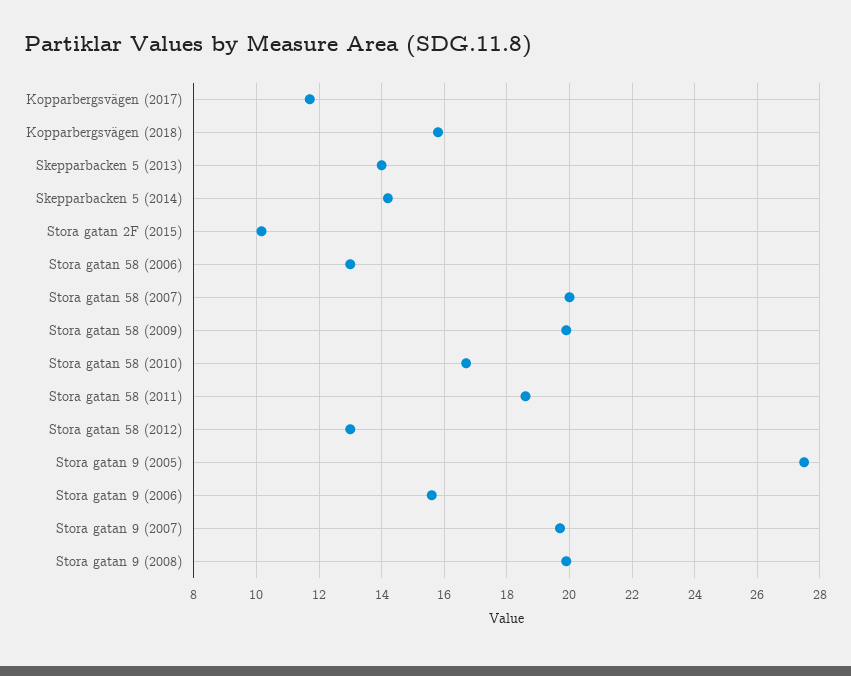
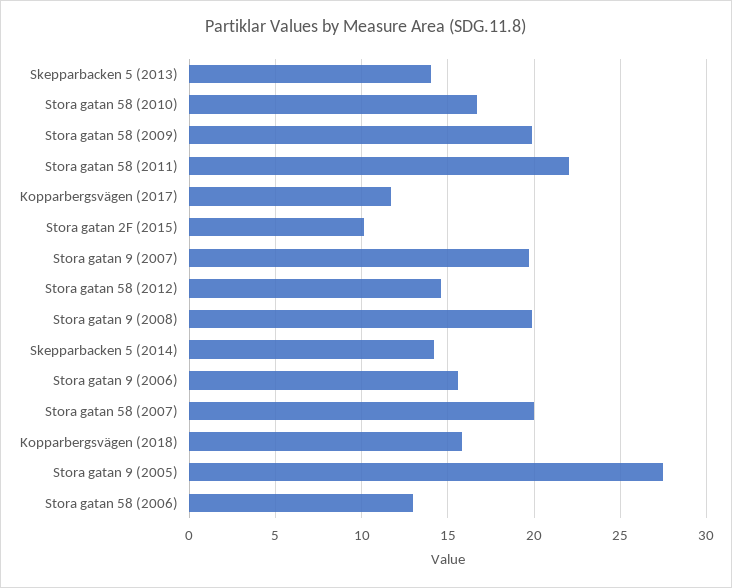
Stora gatan 58 (2011): 18.6 -> 22
Stora gatan 58 (2012): 13 -> 14.5

